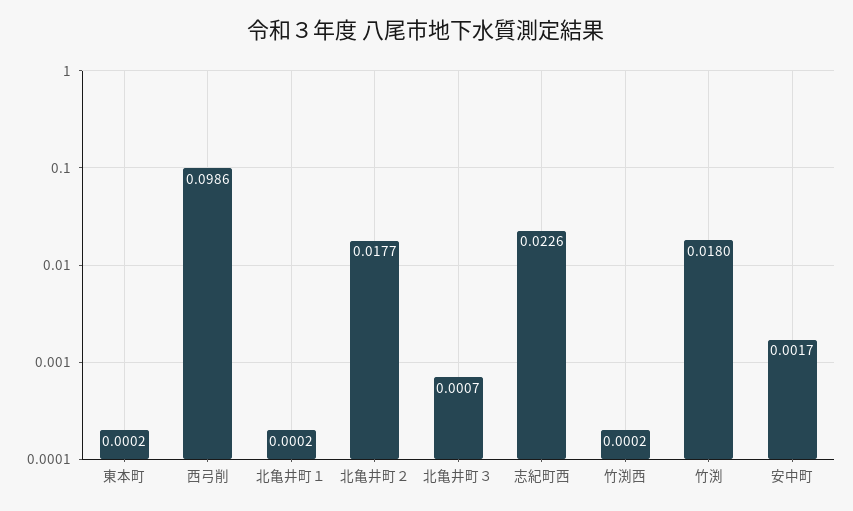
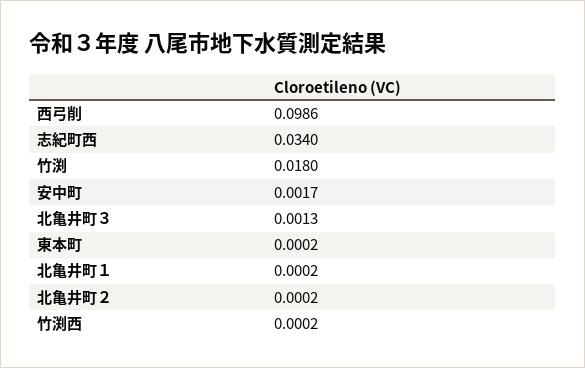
北亀井町２: 0.0177 -> 0.0002
北亀井町３: 0.0007 -> 0.0013
志紀町西: 0.0226 -> 0.034

